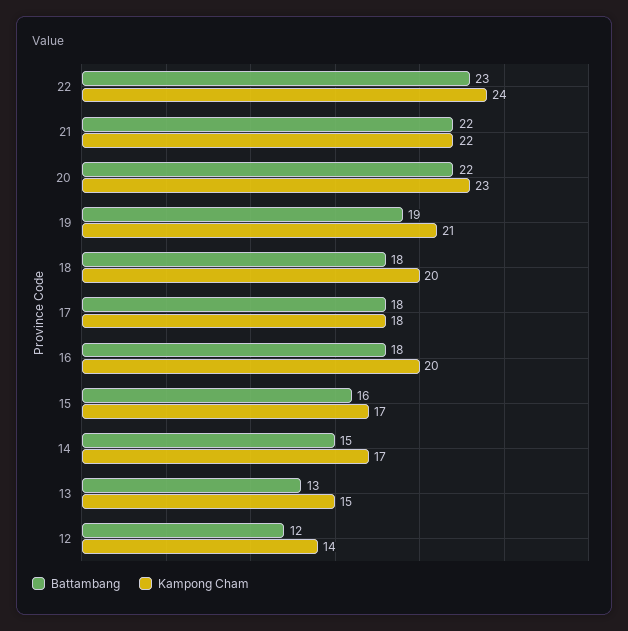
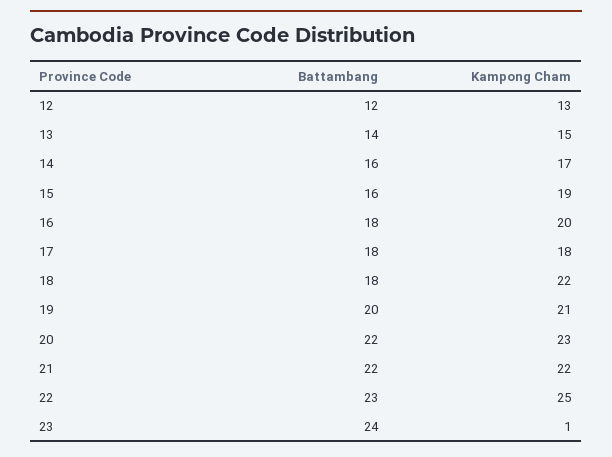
Kampong Cham, 22: 24 -> 25
Battambang, 19: 19 -> 20
Kampong Cham, 18: 20 -> 22
Kampong Cham, 15: 17 -> 19
Battambang, 14: 15 -> 16
Battambang, 13: 13 -> 14
Kampong Cham, 12: 14 -> 13
Battambang, 23: none -> 24
Kampong Cham, 23: none -> 1

